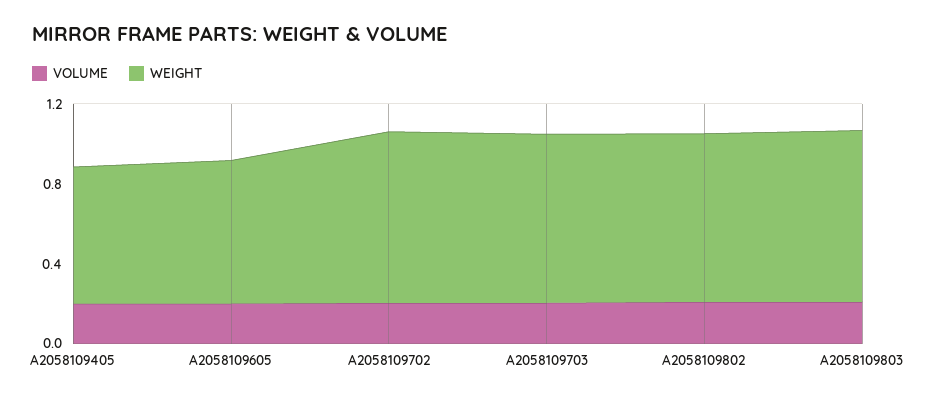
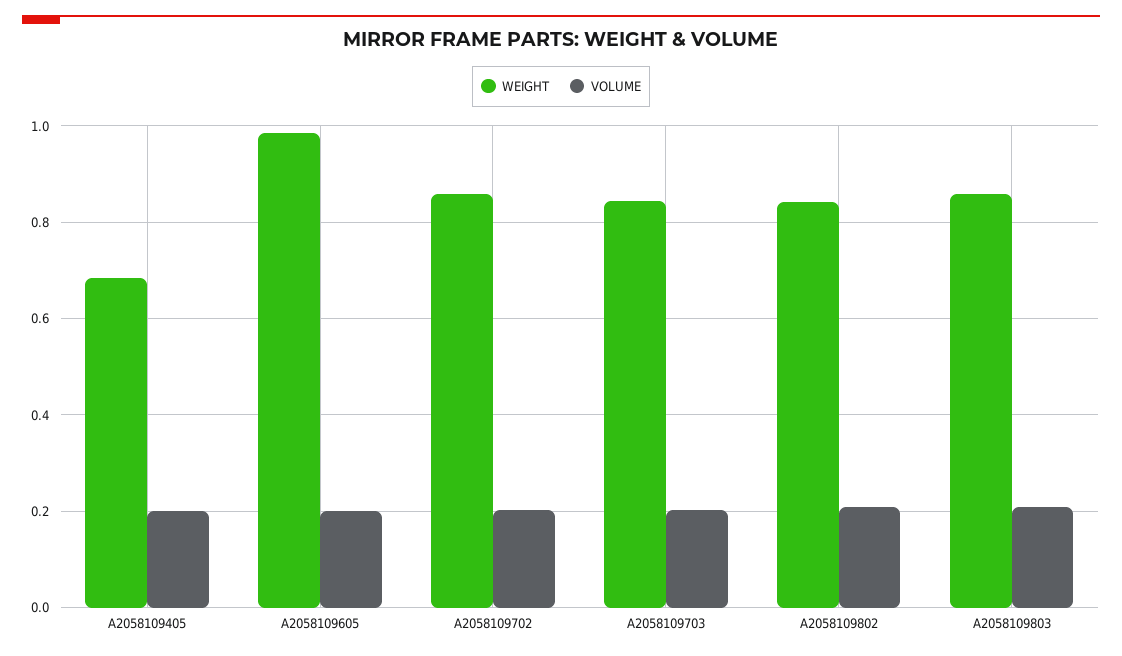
WEIGHT, A2058109605: 0.7 -> 0.98

